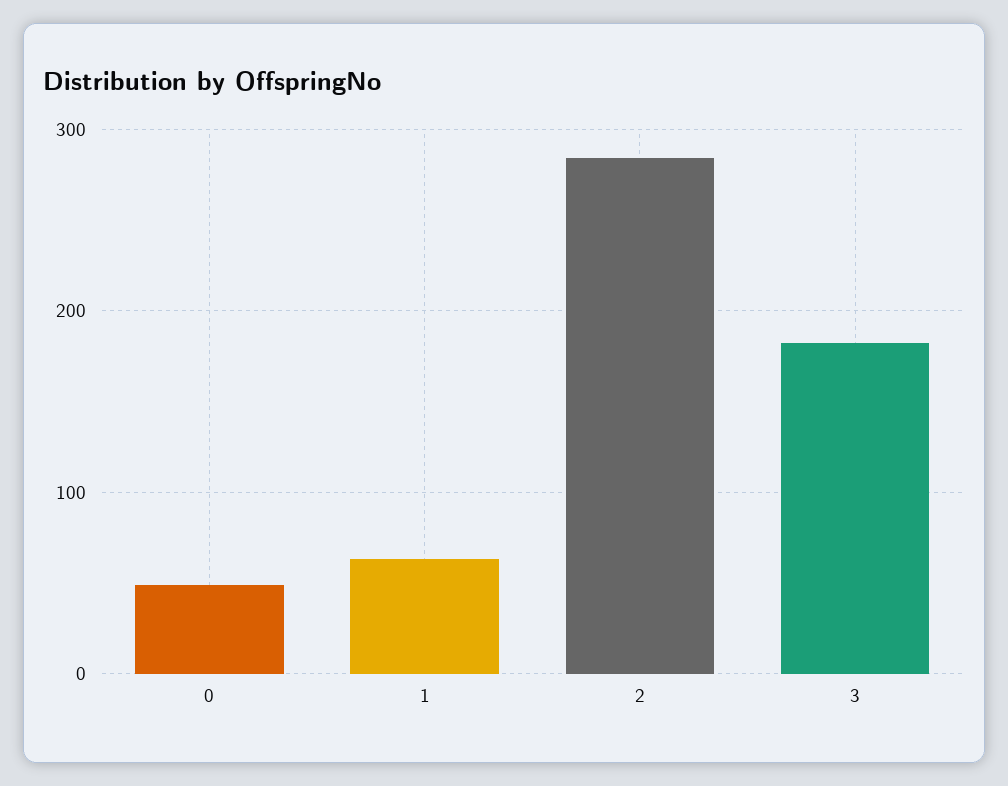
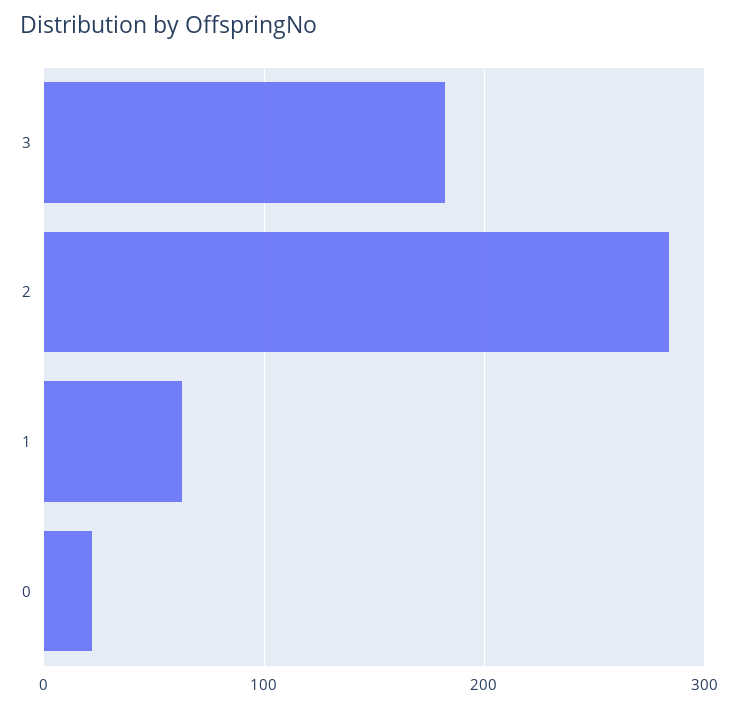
0: 50 -> 20

